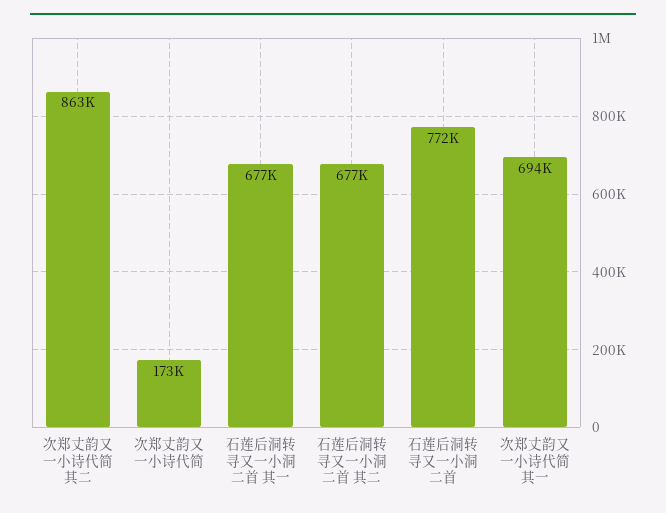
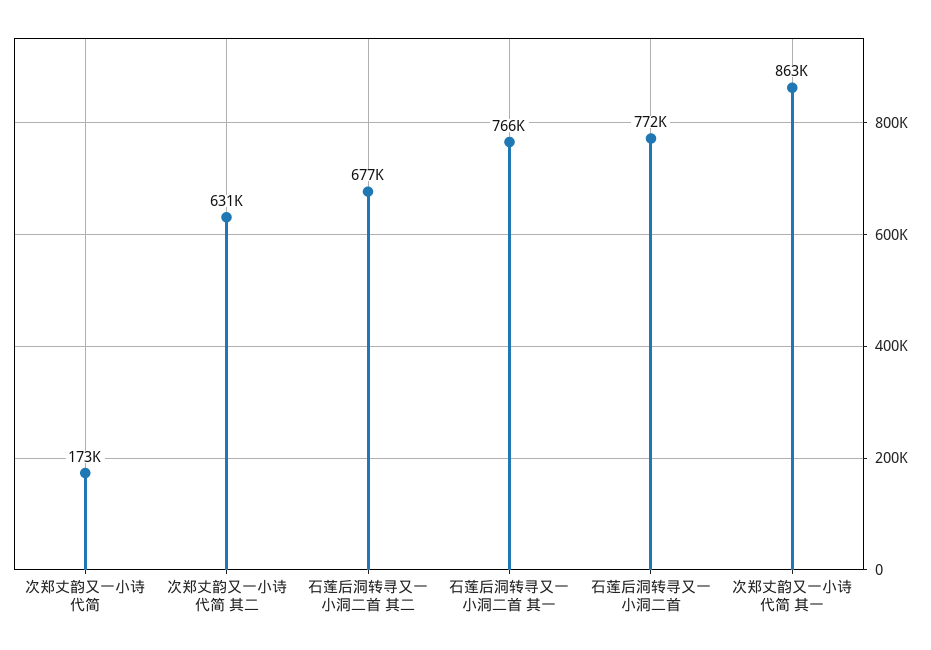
次郑丈韵又一小诗代简 其二: 863000 -> 631000
石莲后洞转寻又一小洞二首 其一: 677000 -> 766000
次郑丈韵又一小诗代简 其一: 694000 -> 863000

